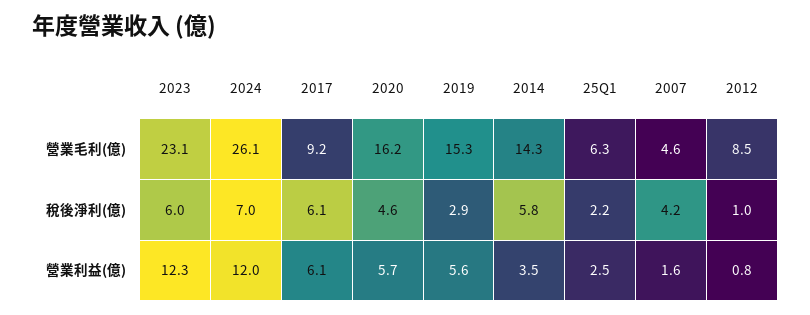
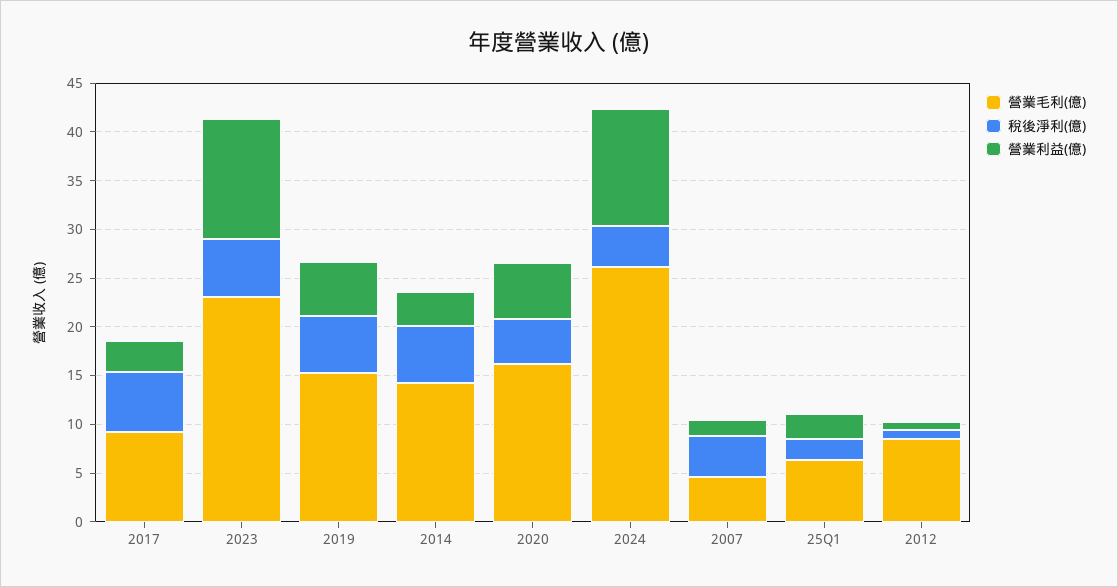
稅後淨利(億), 2024: 7 -> 4
稅後淨利(億), 2019: 2.9 -> 6
營業利益(億), 2017: 6.1 -> 3

